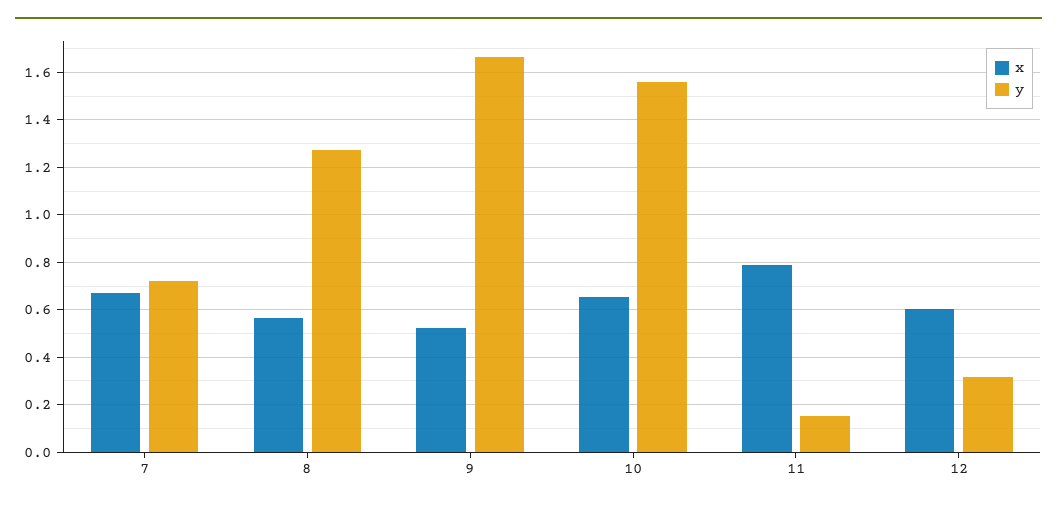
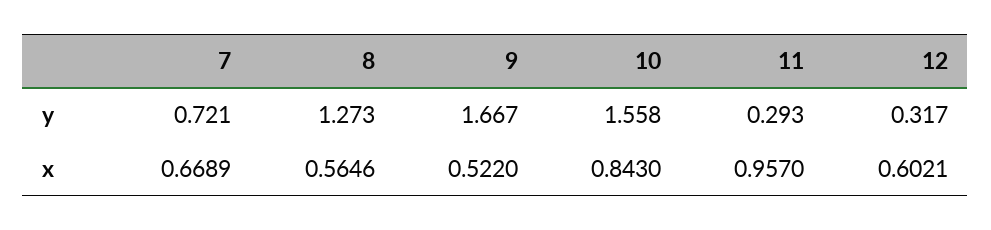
x, 10: 0.65 -> 0.843
x, 11: 0.8 -> 0.957
y, 11: 0.15 -> 0.293

